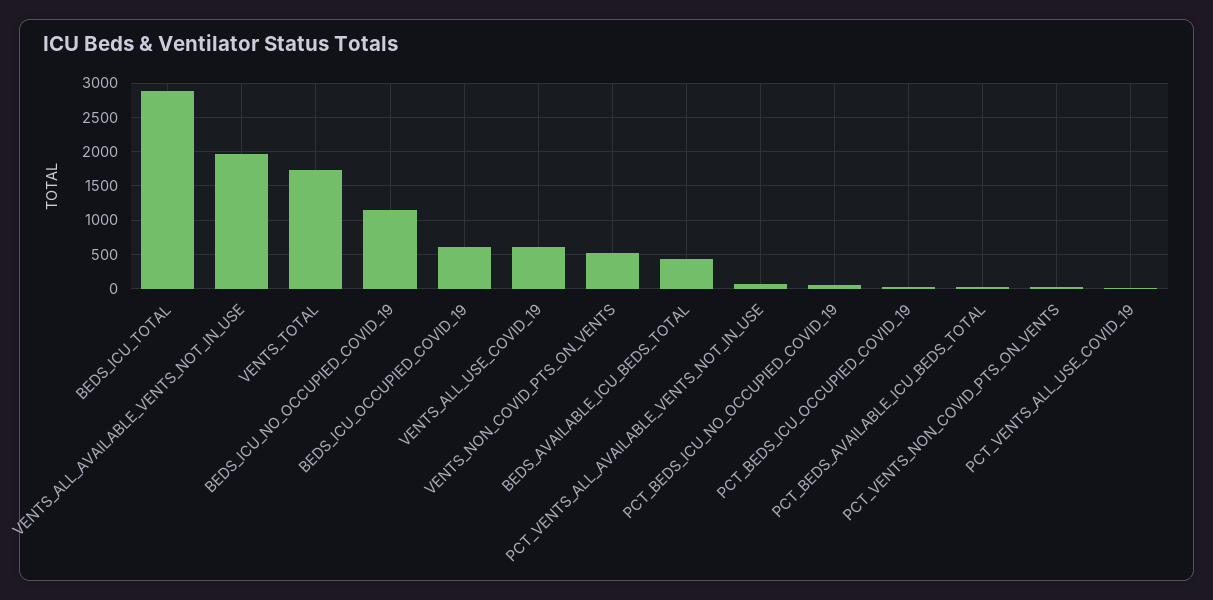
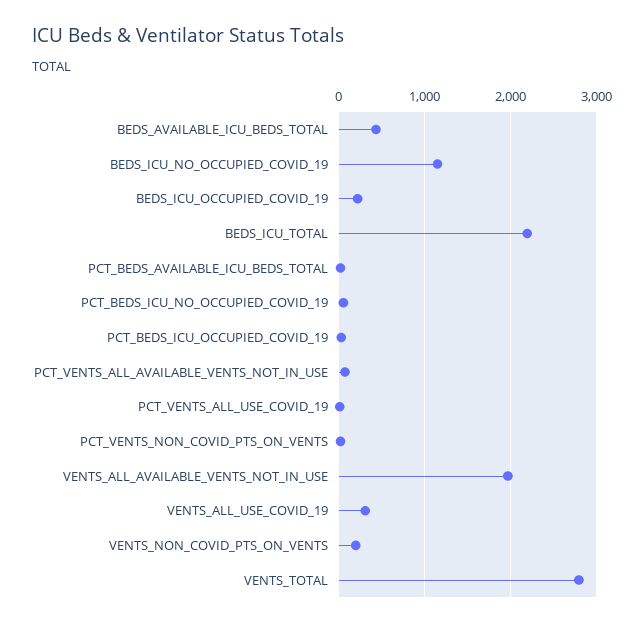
BEDS_ICU_TOTAL: 2900 -> 2200
VENTS_TOTAL: 1700 -> 2800
BEDS_ICU_OCCUPIED_COVID_19: 600 -> 200
VENTS_ALL_USE_COVID_19: 600 -> 300
VENTS_NON_COVID_PTS_ON_VENTS: 500 -> 200

